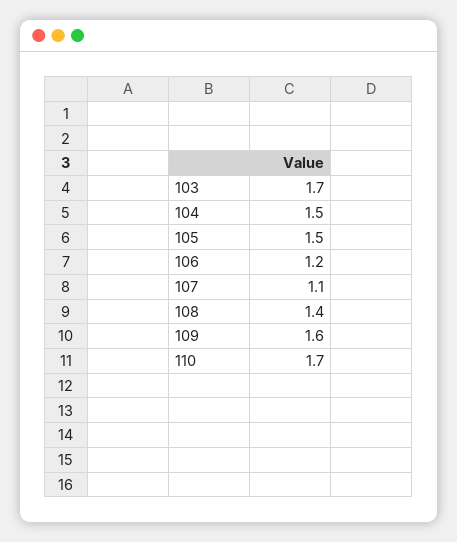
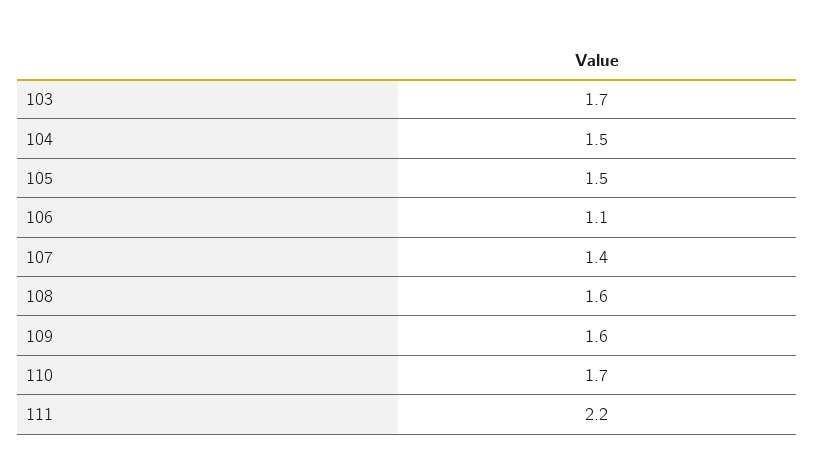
106: 1.2 -> 1.1
107: 1.1 -> 1.4
108: 1.4 -> 1.6
111: none -> 2.2

